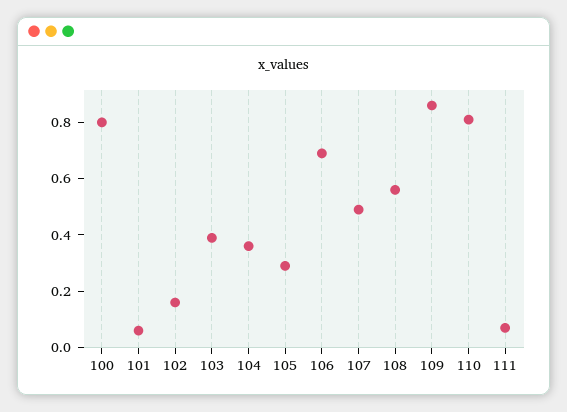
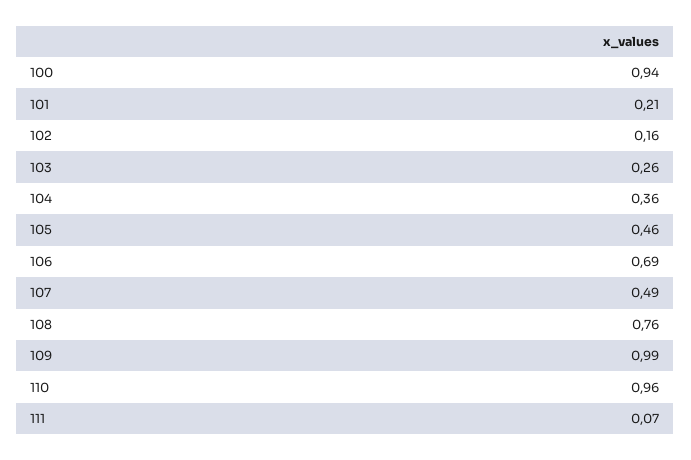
100: 0.8 -> 0.94
101: 0.05 -> 0.21
103: 0.4 -> 0.26
105: 0.3 -> 0.46
108: 0.55 -> 0.76
109: 0.85 -> 0.99
110: 0.8 -> 0.96

